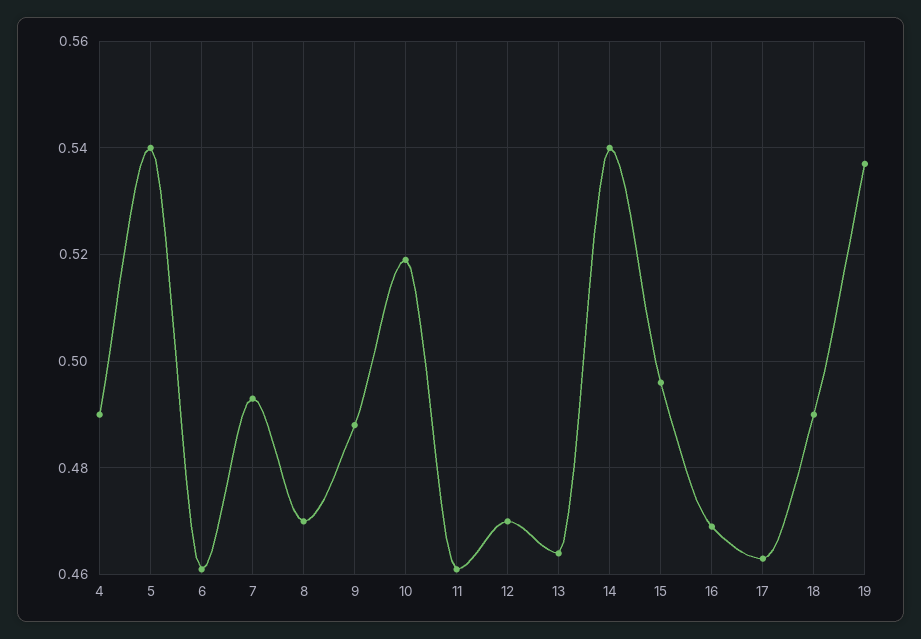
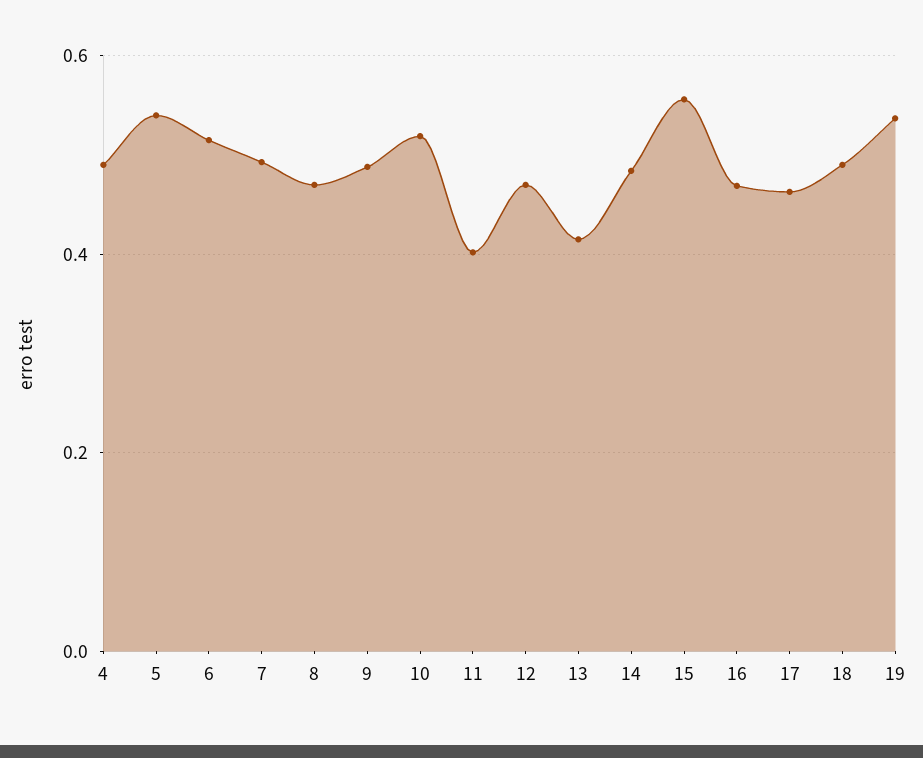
6: 0.46 -> 0.52
11: 0.46 -> 0.4
13: 0.465 -> 0.42
14: 0.54 -> 0.48
15: 0.495 -> 0.56

